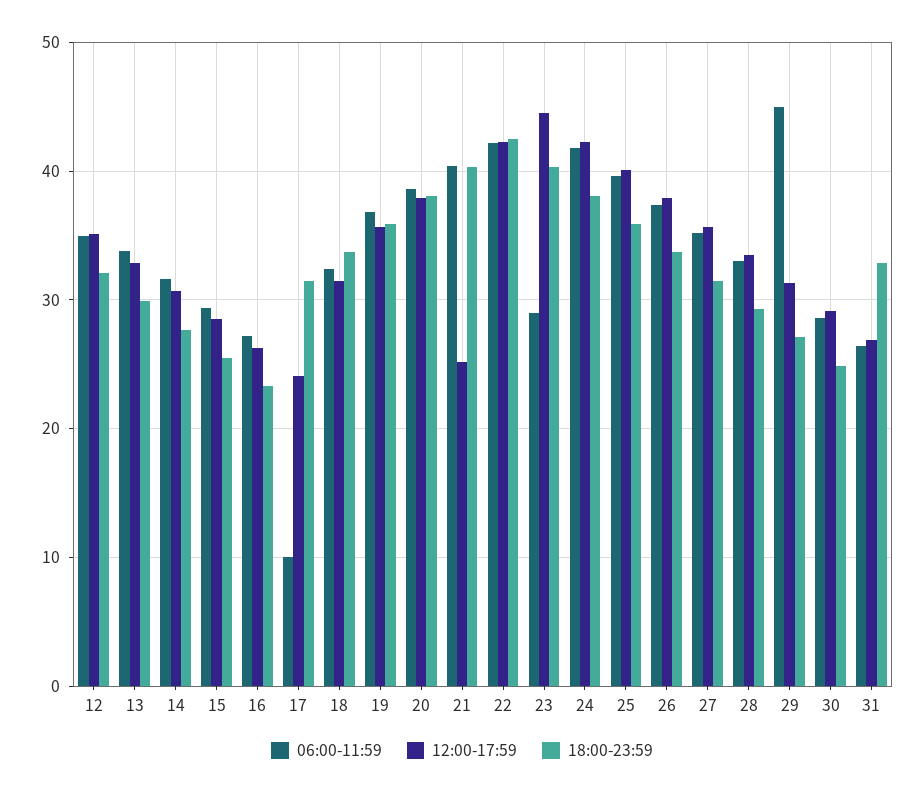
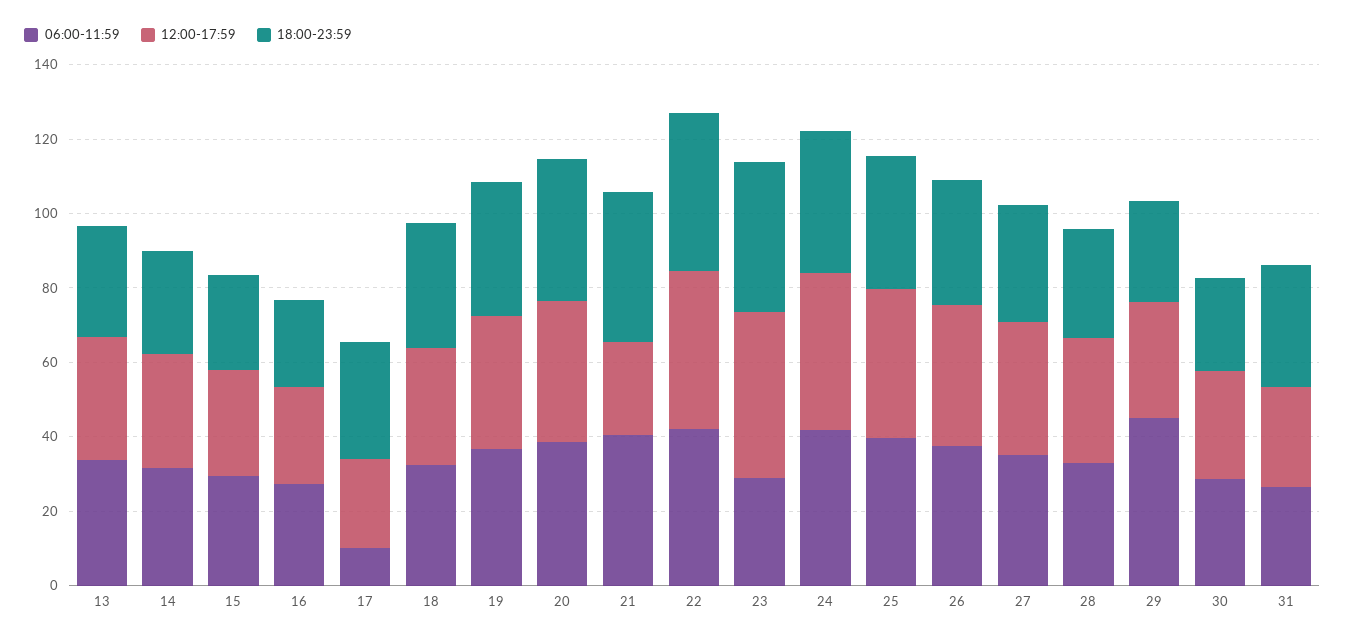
06:00-11:59, 12: 35 -> none
12:00-17:59, 12: 35 -> none
18:00-23:59, 12: 32 -> none

